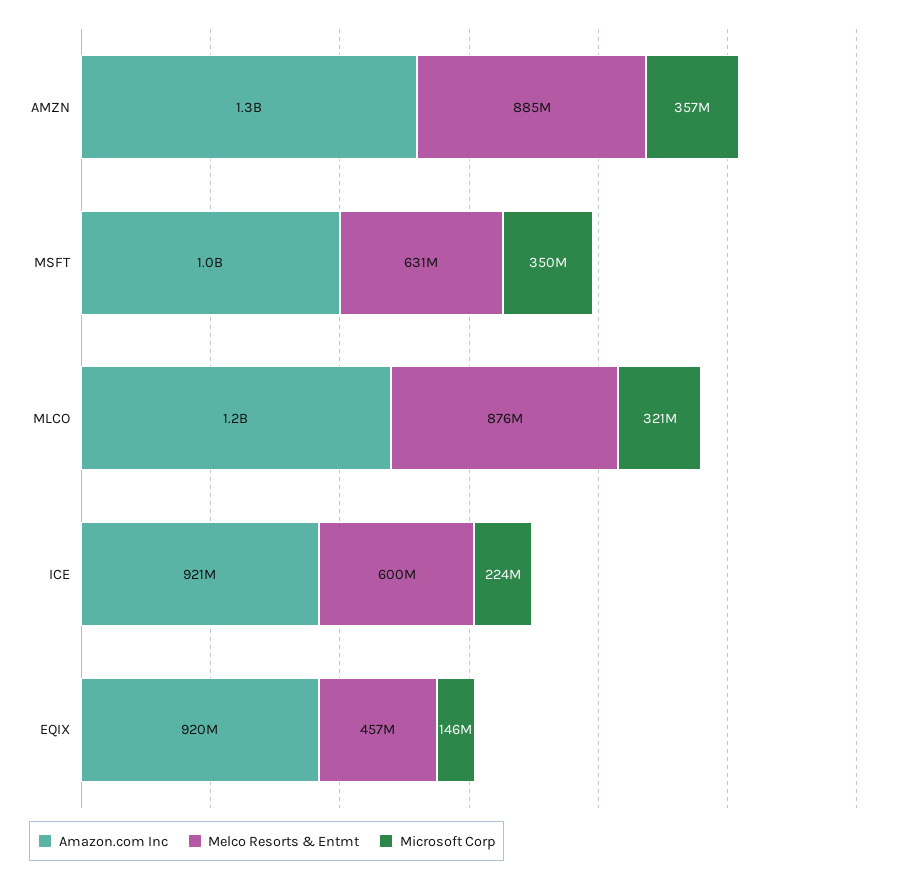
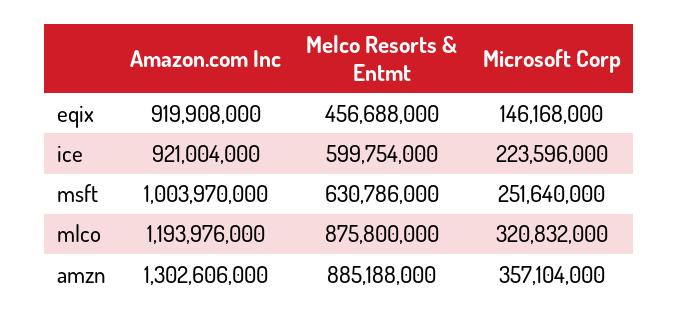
Microsoft Corp, MSFT: 350000000 -> 251640000

